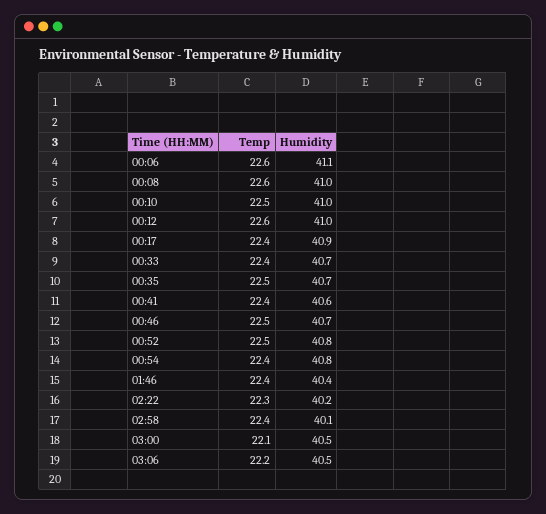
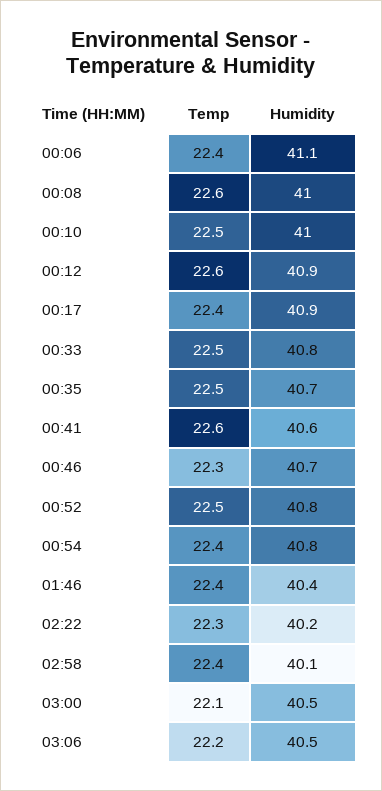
Temp, 00:06: 22.6 -> 22.4
Humidity, 00:12: 41 -> 40.9
Temp, 00:33: 22.4 -> 22.5
Humidity, 00:33: 40.7 -> 40.8
Temp, 00:41: 22.4 -> 22.6
Temp, 00:46: 22.5 -> 22.3

